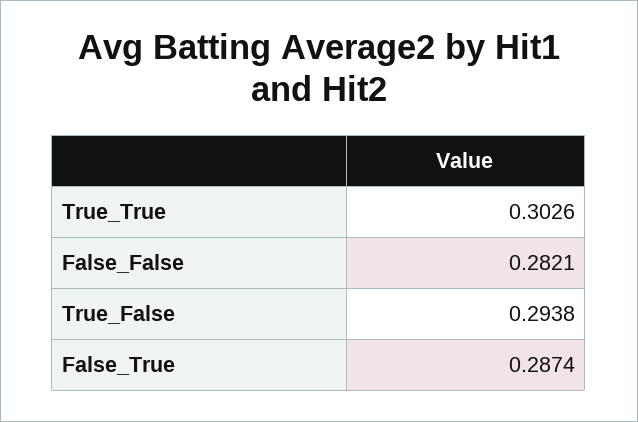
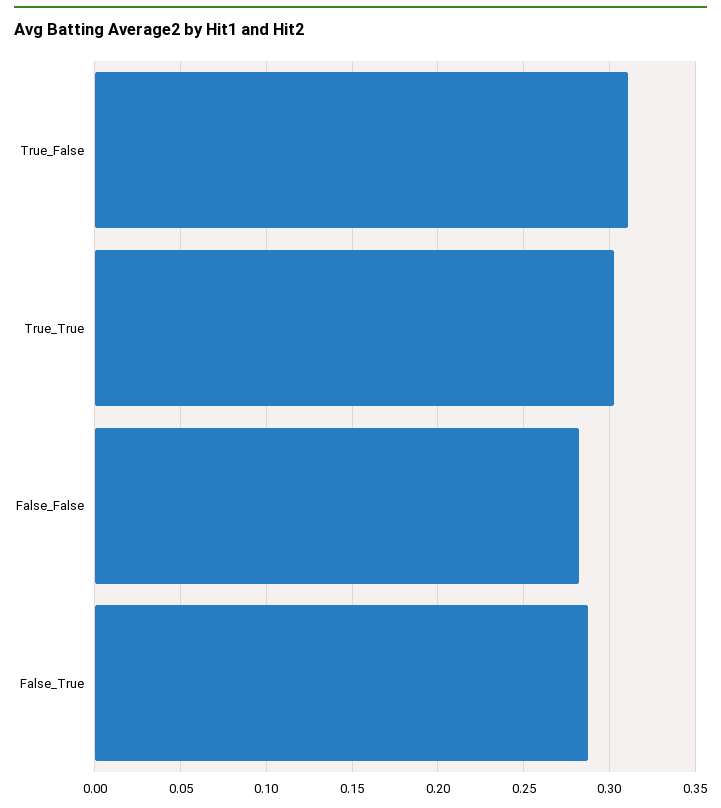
True_False: 0.2938 -> 0.31

